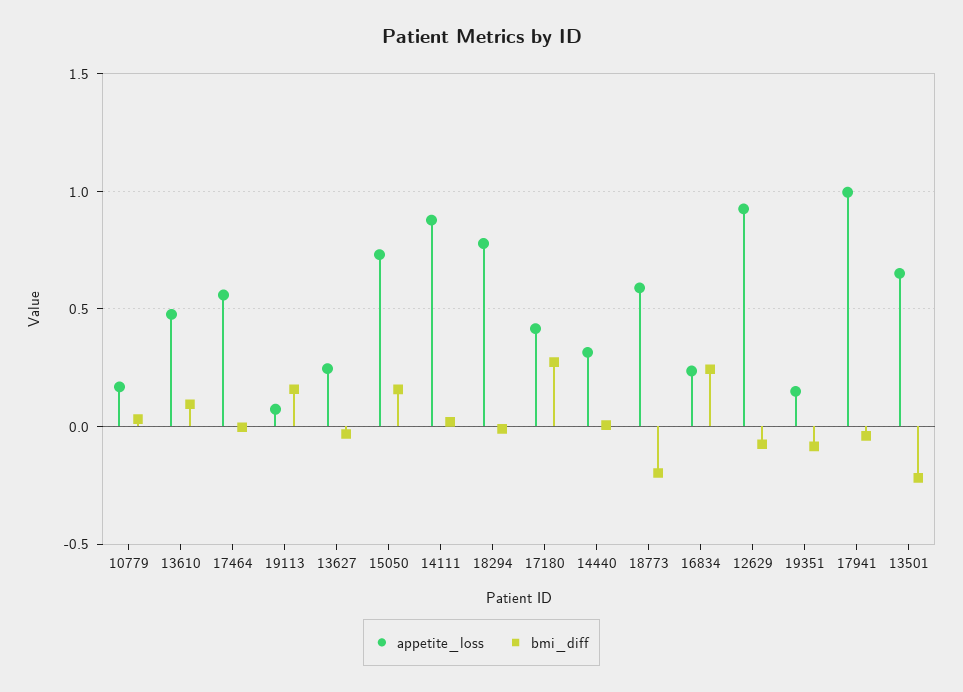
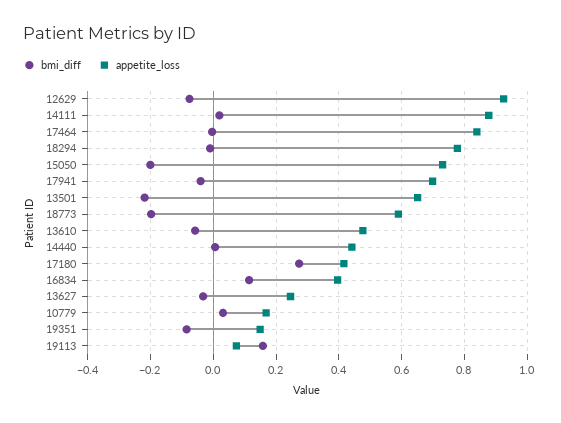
bmi_diff, 13610: 0.1 -> -0.06
appetite_loss, 17464: 0.55 -> 0.84
bmi_diff, 15050: 0.15 -> -0.2
appetite_loss, 14440: 0.3 -> 0.44
appetite_loss, 16834: 0.25 -> 0.4
bmi_diff, 16834: 0.25 -> 0.12
appetite_loss, 17941: 1 -> 0.7

